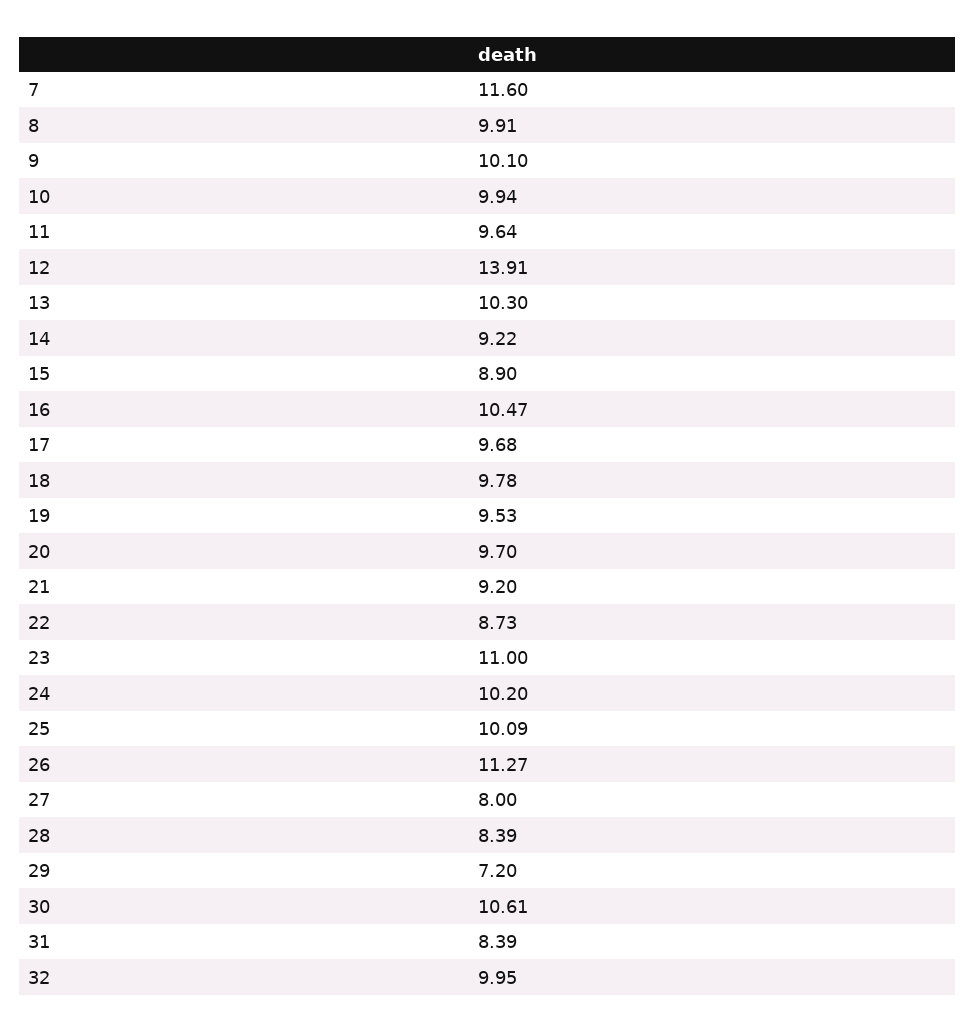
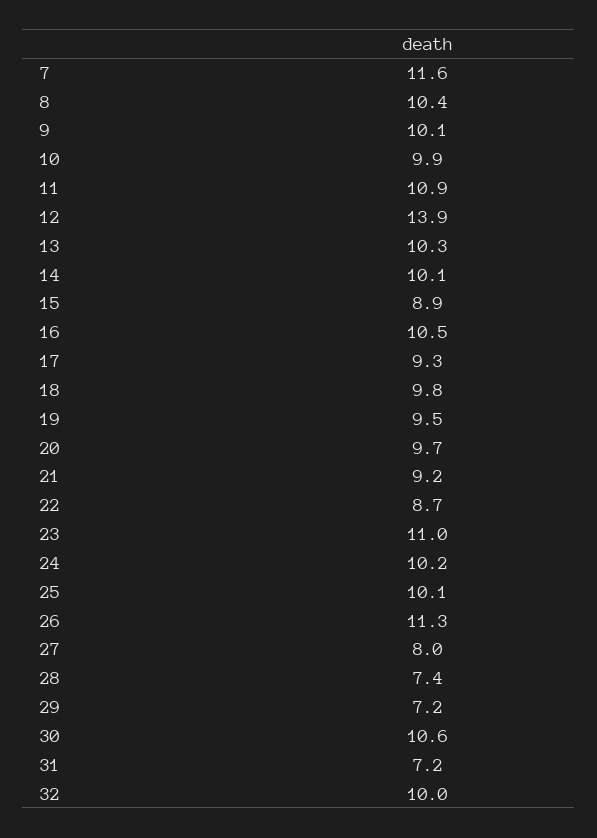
8: 9.91 -> 10.4
11: 9.64 -> 10.9
14: 9.22 -> 10.1
17: 9.68 -> 9.3
28: 8.39 -> 7.4
31: 8.39 -> 7.2

